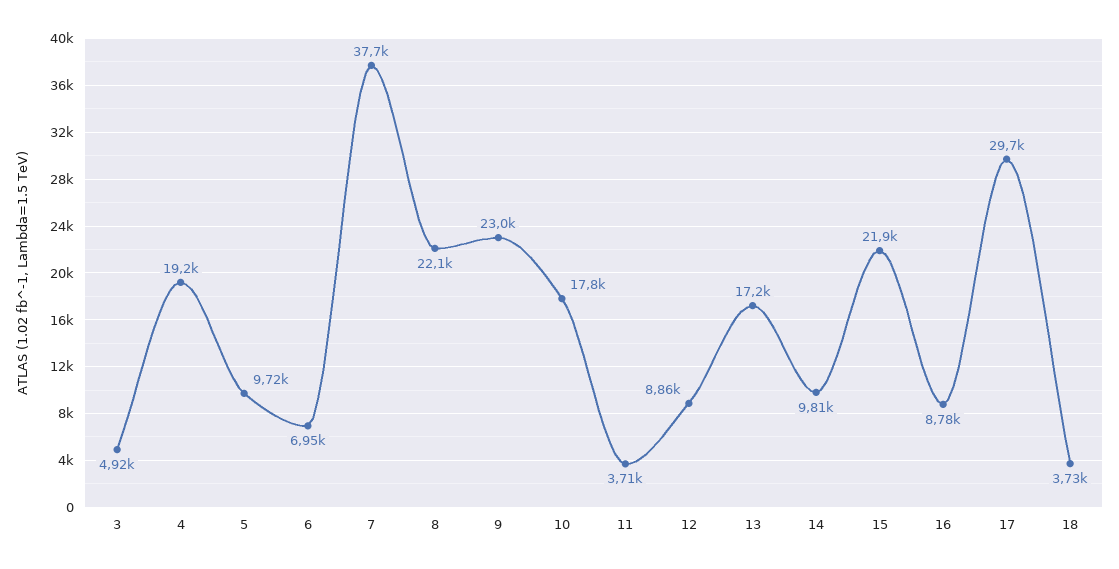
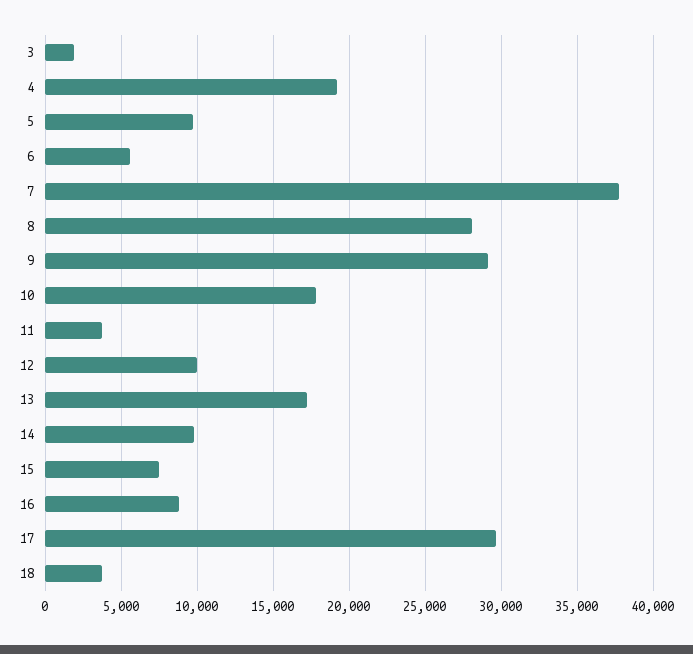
3: 4920 -> 2000
6: 6950 -> 5500
8: 22100 -> 28000
9: 23000 -> 29000
12: 8860 -> 10000
15: 21900 -> 7500

